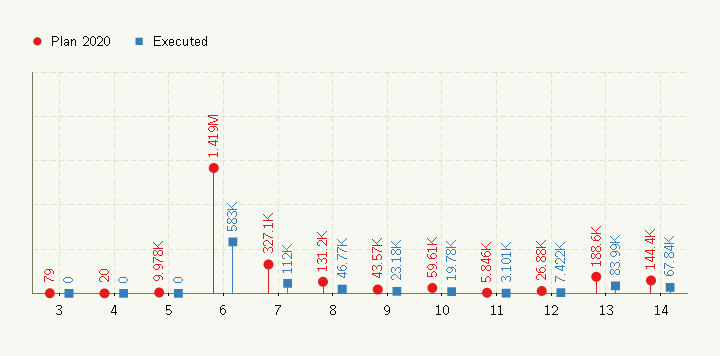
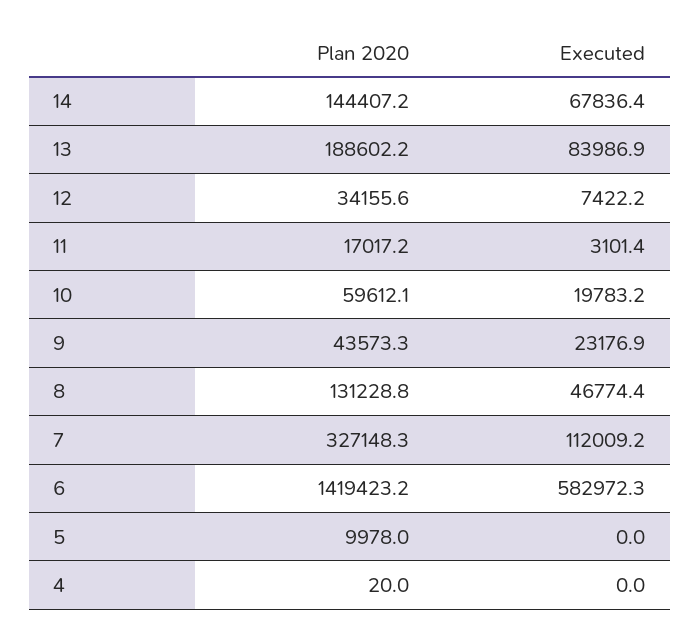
Plan 2020, 3: 79 -> none
Executed, 3: 0 -> none
Plan 2020, 11: 5846 -> 17017.2
Plan 2020, 12: 26880 -> 34155.6

